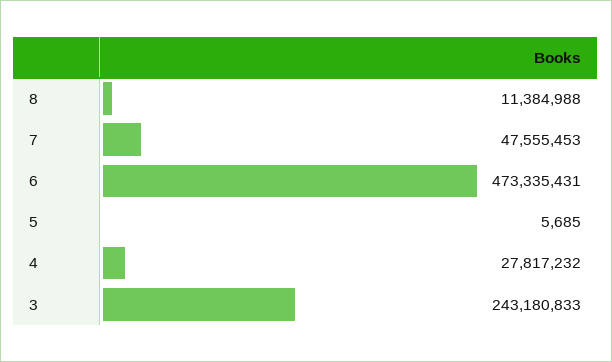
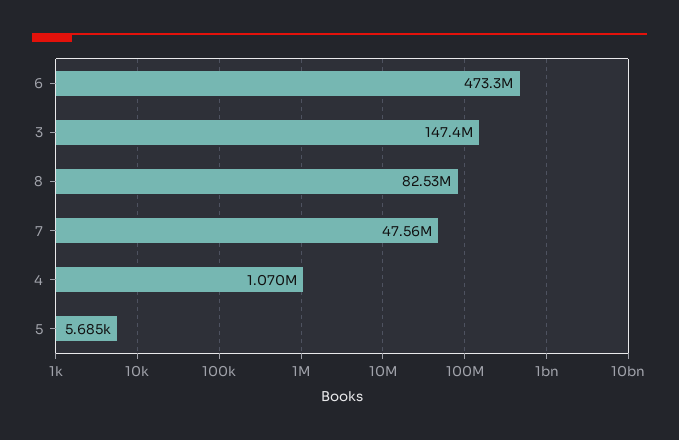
8: 11384988 -> 82530000
4: 27817232 -> 1070000
3: 243180833 -> 147400000

